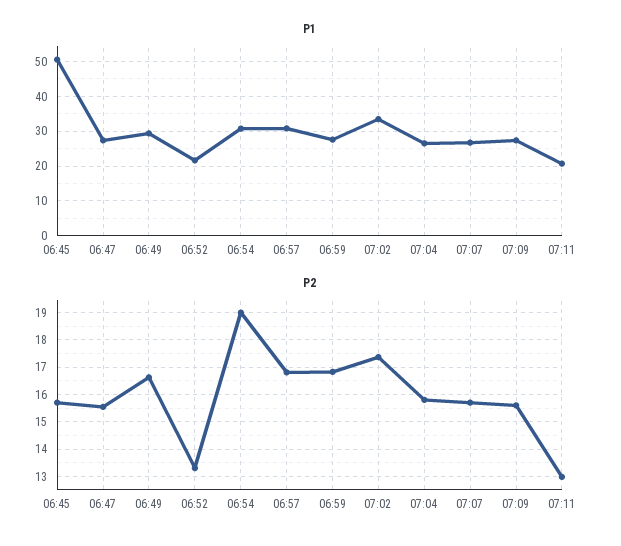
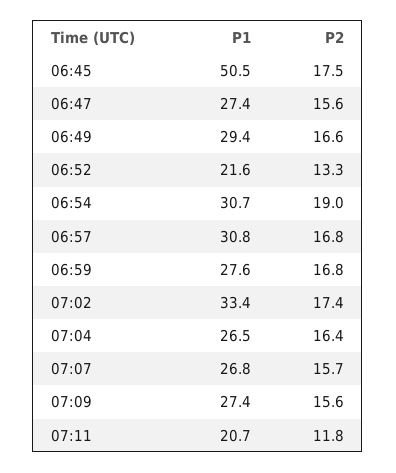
P2, 06:45: 15.75 -> 17.5
P2, 07:04: 15.75 -> 16.4
P2, 07:11: 13 -> 11.8

